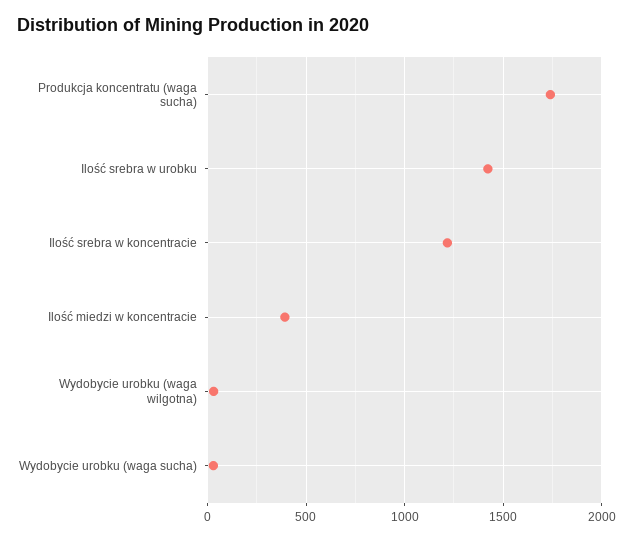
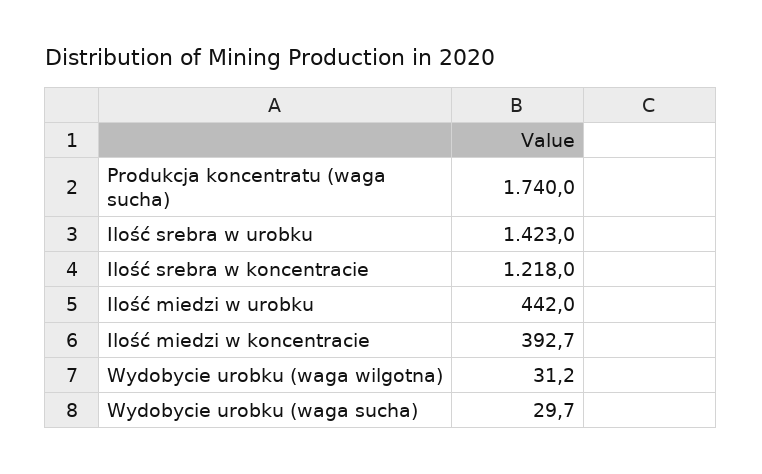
Ilość miedzi w urobku: none -> 442

